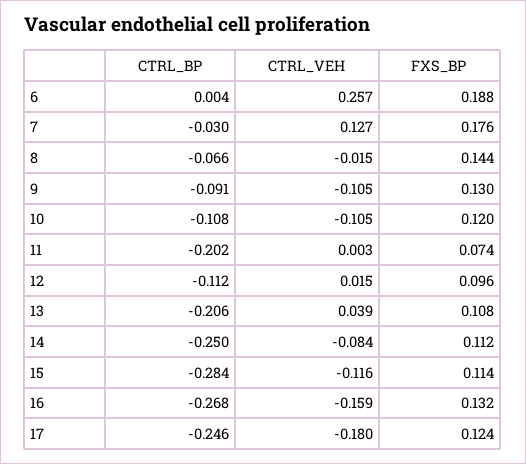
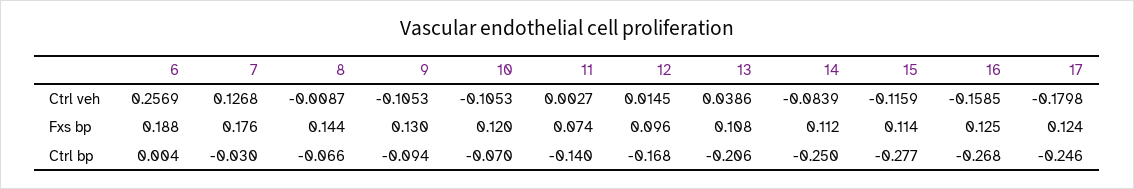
CTRL_VEH, 8: -0.015 -> -0.0087
CTRL_BP, 9: -0.091 -> -0.094
CTRL_BP, 10: -0.108 -> -0.07
CTRL_BP, 11: -0.202 -> -0.14
CTRL_BP, 12: -0.112 -> -0.168
CTRL_BP, 15: -0.284 -> -0.277
FXS_BP, 16: 0.132 -> 0.125

